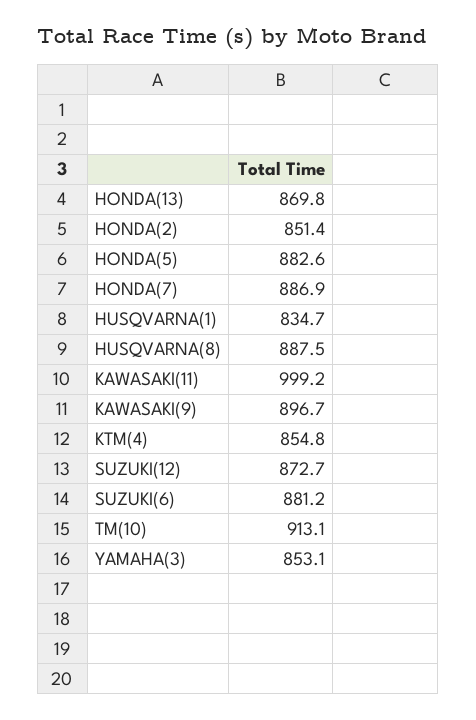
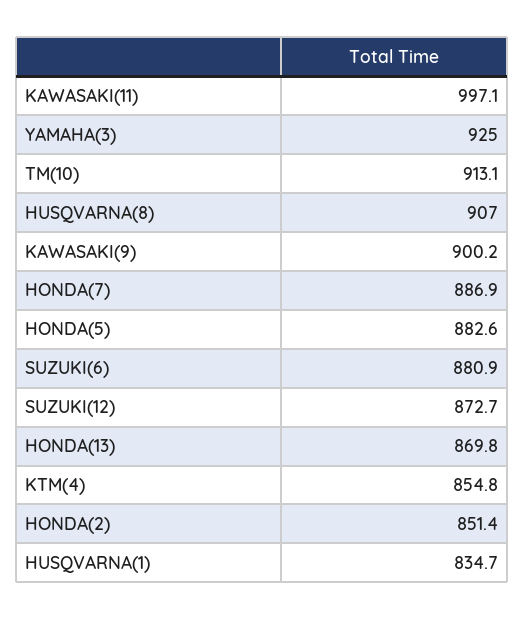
HUSQVARNA(8): 887.5 -> 907
KAWASAKI(11): 999.2 -> 997.1
KAWASAKI(9): 896.7 -> 900.2
SUZUKI(6): 881.2 -> 880.9
YAMAHA(3): 853.1 -> 925

